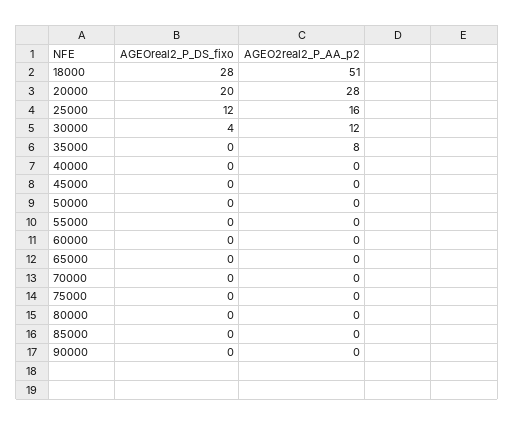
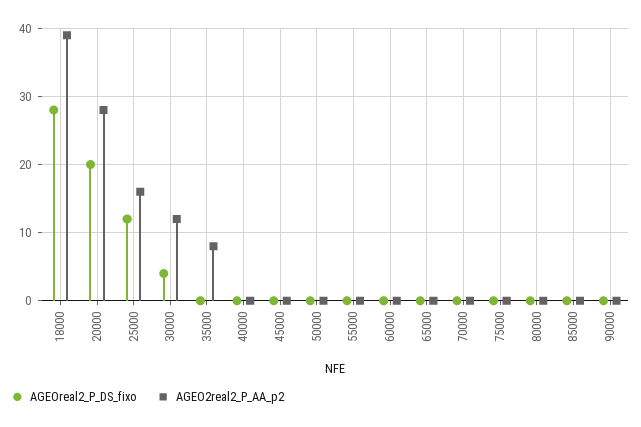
AGEO2real2_P_AA_p2, 18000: 51 -> 39

